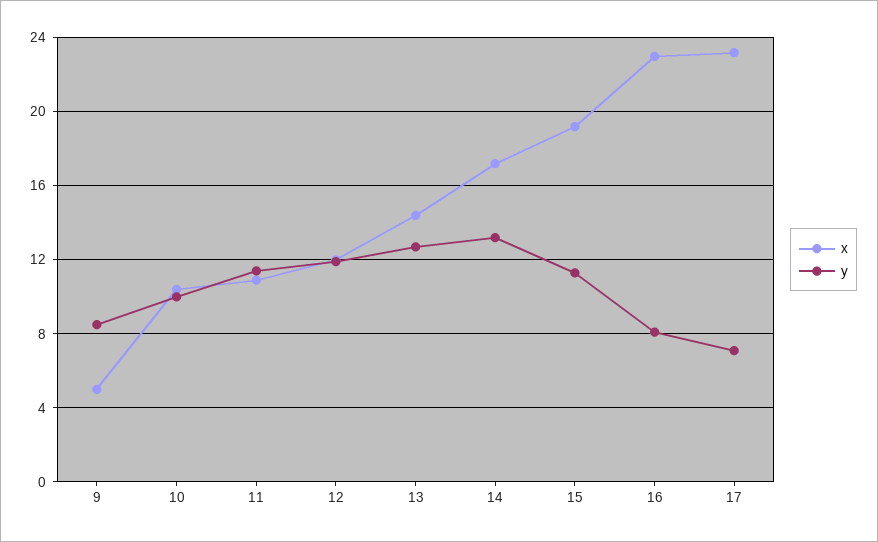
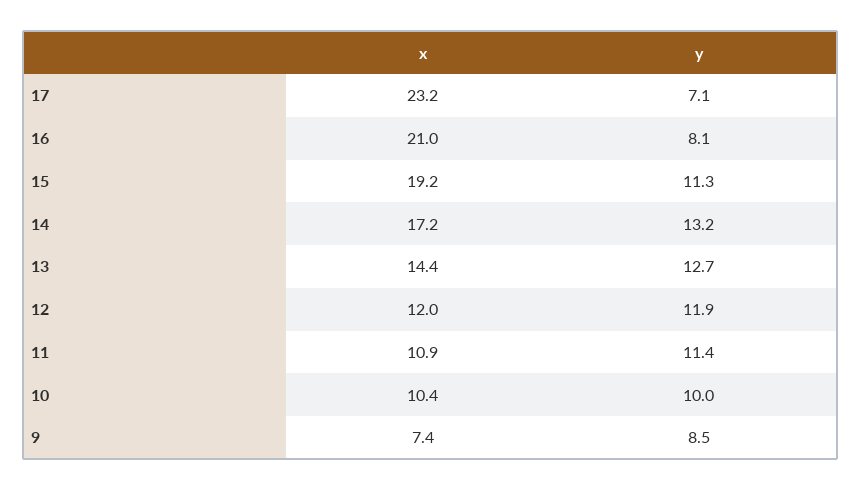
x, 9: 5 -> 7.4
x, 16: 23 -> 21

